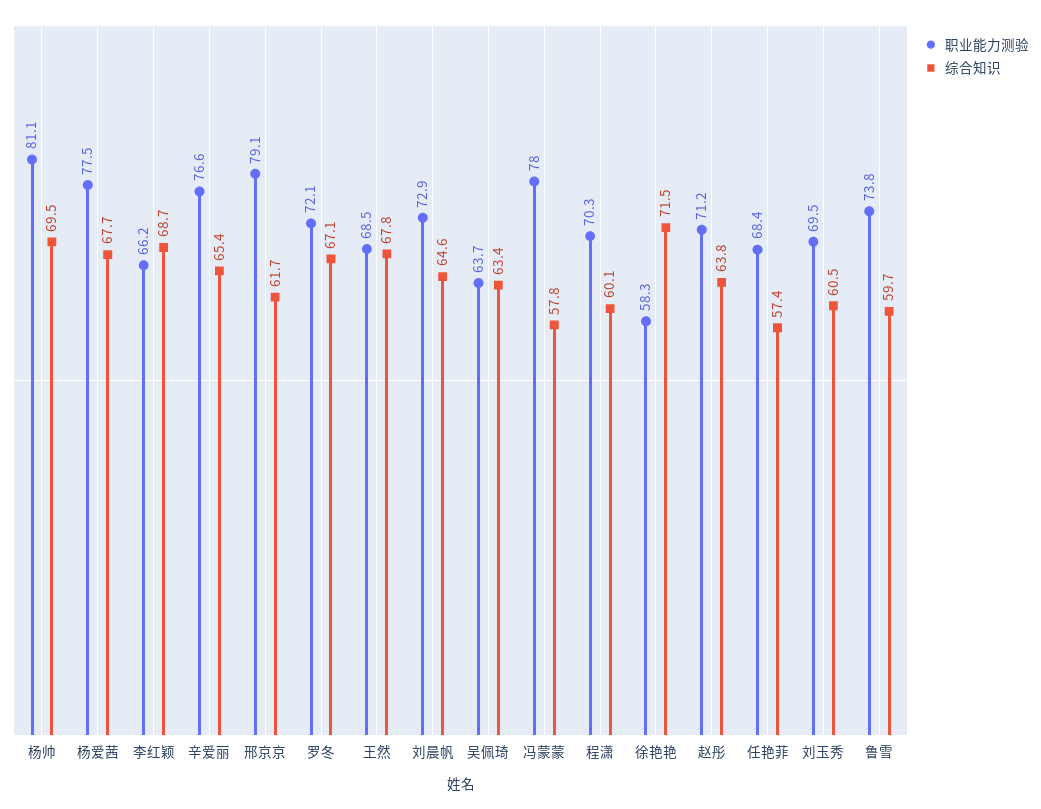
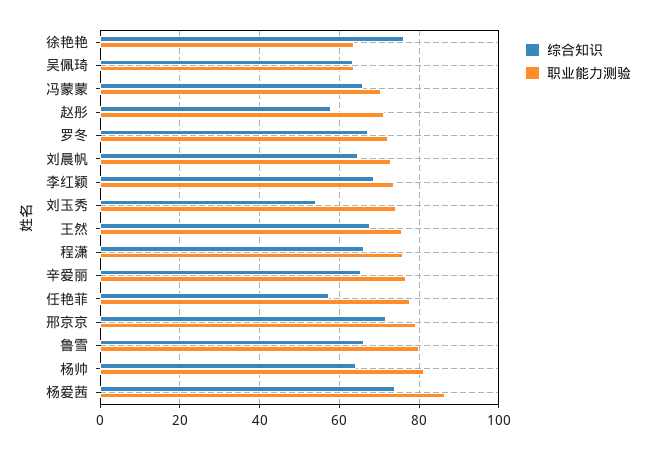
综合知识, 杨帅: 69.5 -> 64
职业能力测验, 杨爱茜: 77.5 -> 86
综合知识, 杨爱茜: 67.7 -> 74
职业能力测验, 李红颖: 66.2 -> 74
综合知识, 邢京京: 61.7 -> 72
职业能力测验, 王然: 68.5 -> 76
职业能力测验, 冯蒙蒙: 78 -> 70
综合知识, 冯蒙蒙: 57.8 -> 66
职业能力测验, 程潇: 70.3 -> 76
综合知识, 程潇: 60.1 -> 66
职业能力测验, 徐艳艳: 58.3 -> 64
综合知识, 徐艳艳: 71.5 -> 76
综合知识, 赵彤: 63.8 -> 58
职业能力测验, 任艳菲: 68.4 -> 78
职业能力测验, 刘玉秀: 69.5 -> 74
综合知识, 刘玉秀: 60.5 -> 54
职业能力测验, 鲁雪: 73.8 -> 80
综合知识, 鲁雪: 59.7 -> 66

